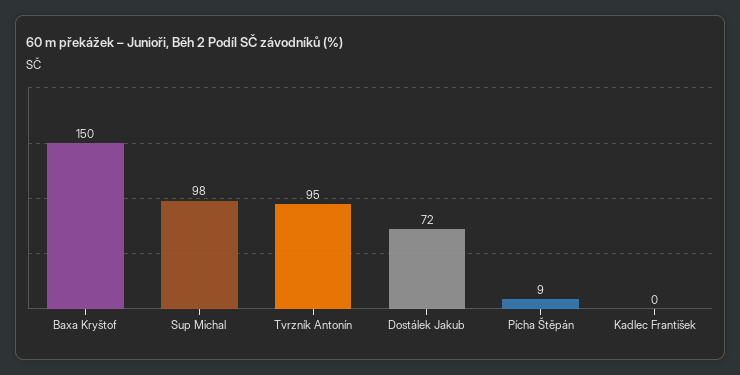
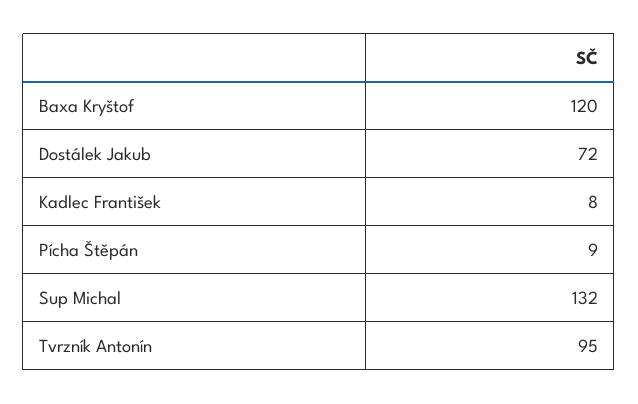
Baxa Kryštof: 150 -> 120
Sup Michal: 98 -> 132
Kadlec František: 0 -> 8

